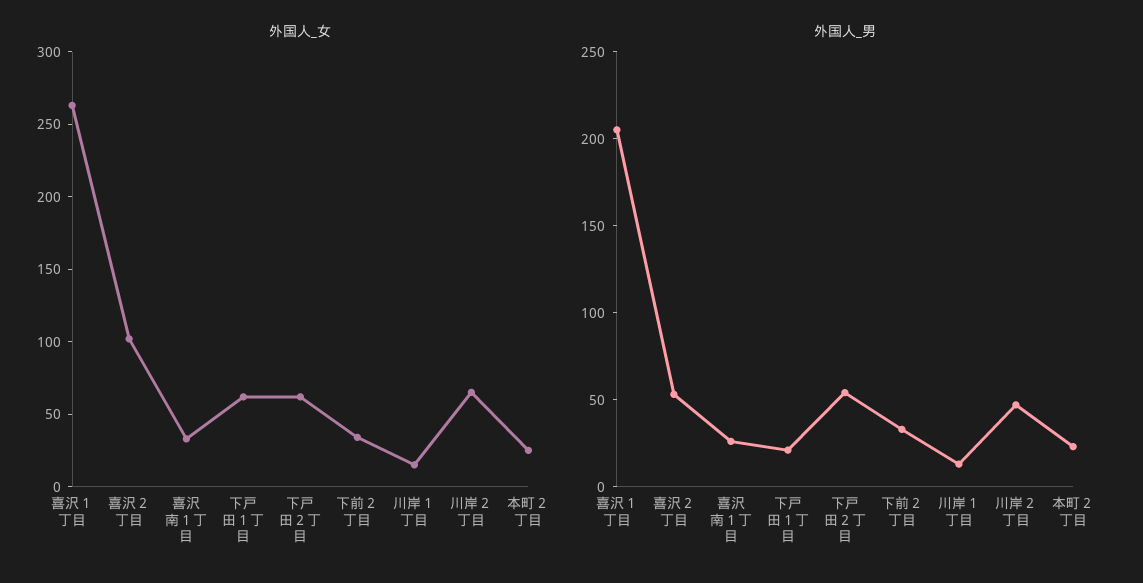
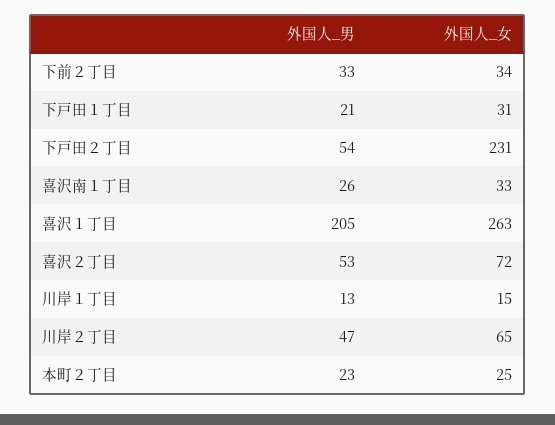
外国人_女, 喜沢２丁目: 100 -> 72
外国人_女, 下戸田１丁目: 60 -> 31
外国人_女, 下戸田２丁目: 60 -> 231

